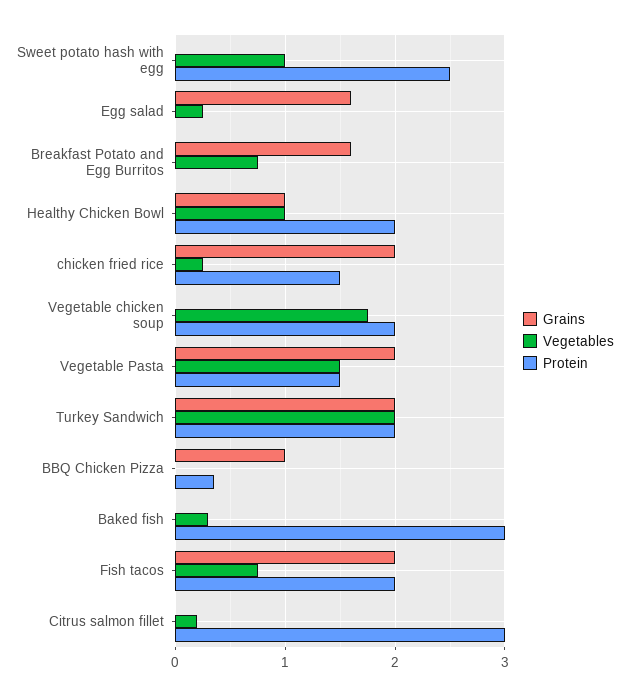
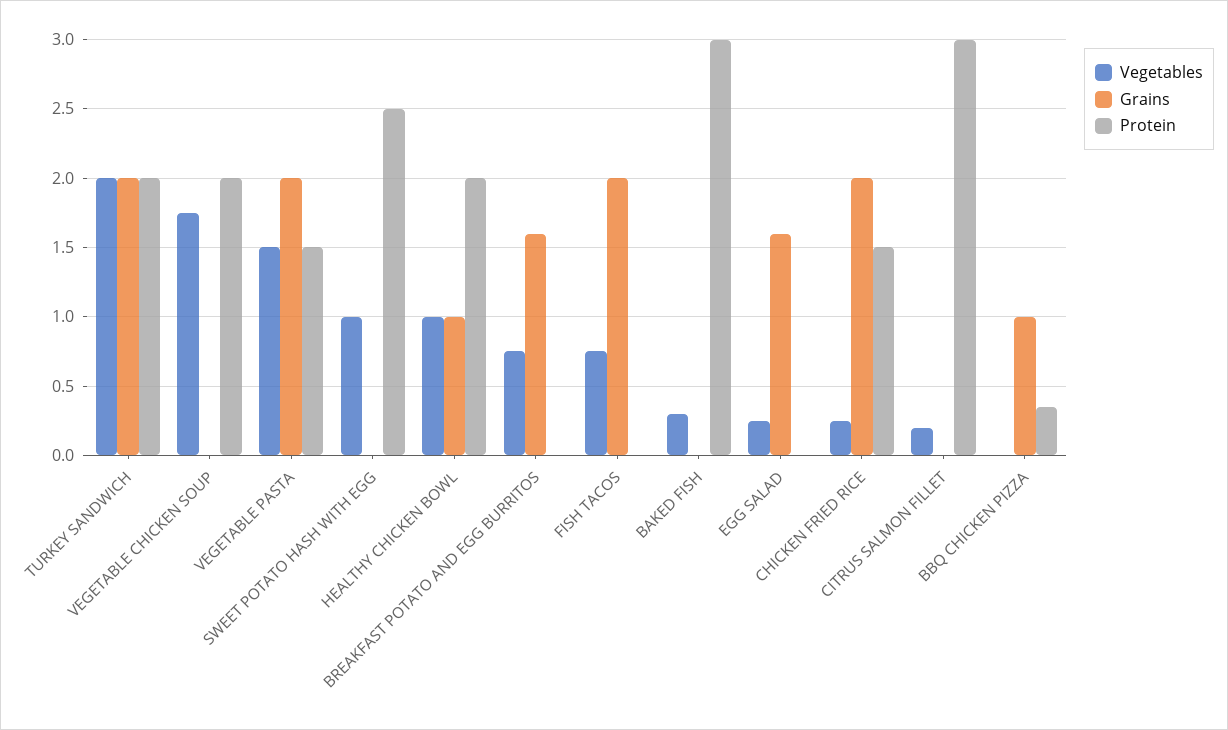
Protein, Fish tacos: 2 -> 0

